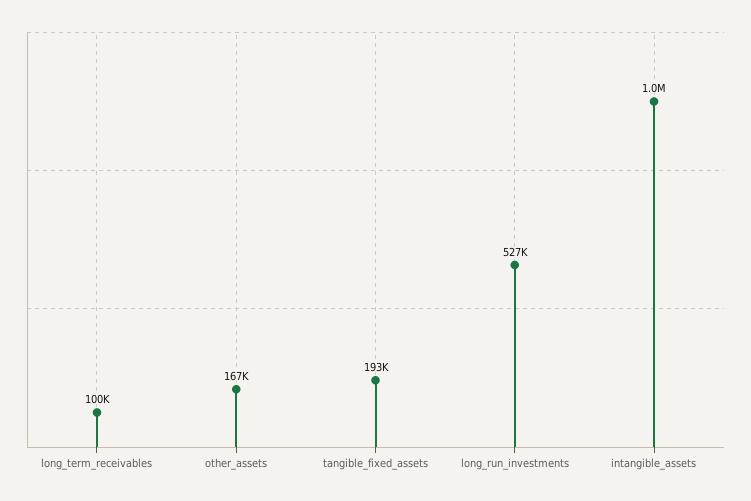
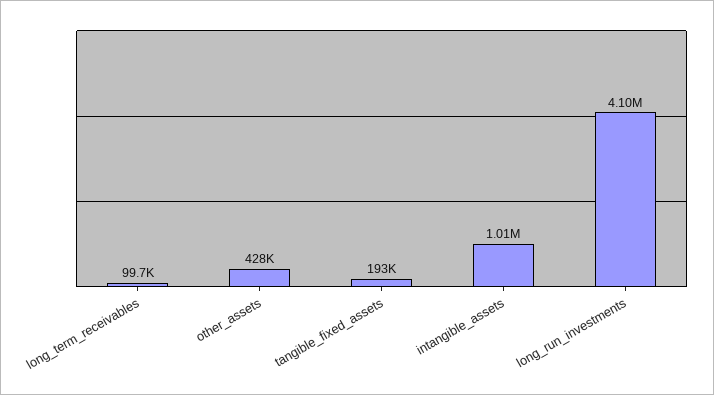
other_assets: 167000 -> 428000
long_run_investments: 527000 -> 4100000

